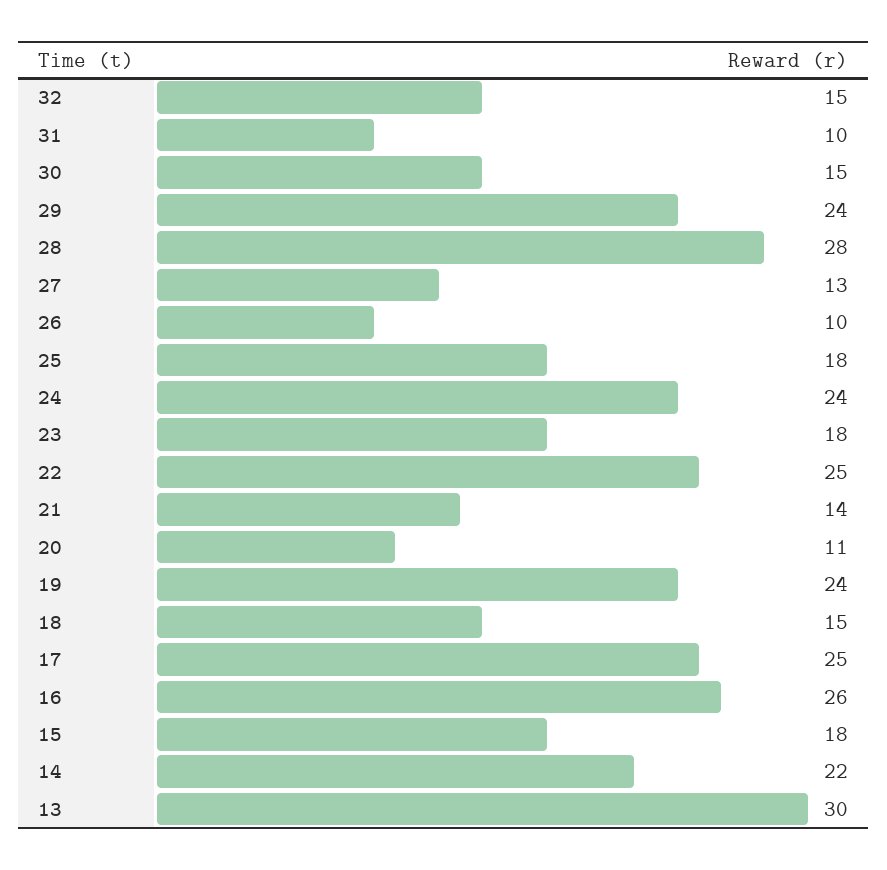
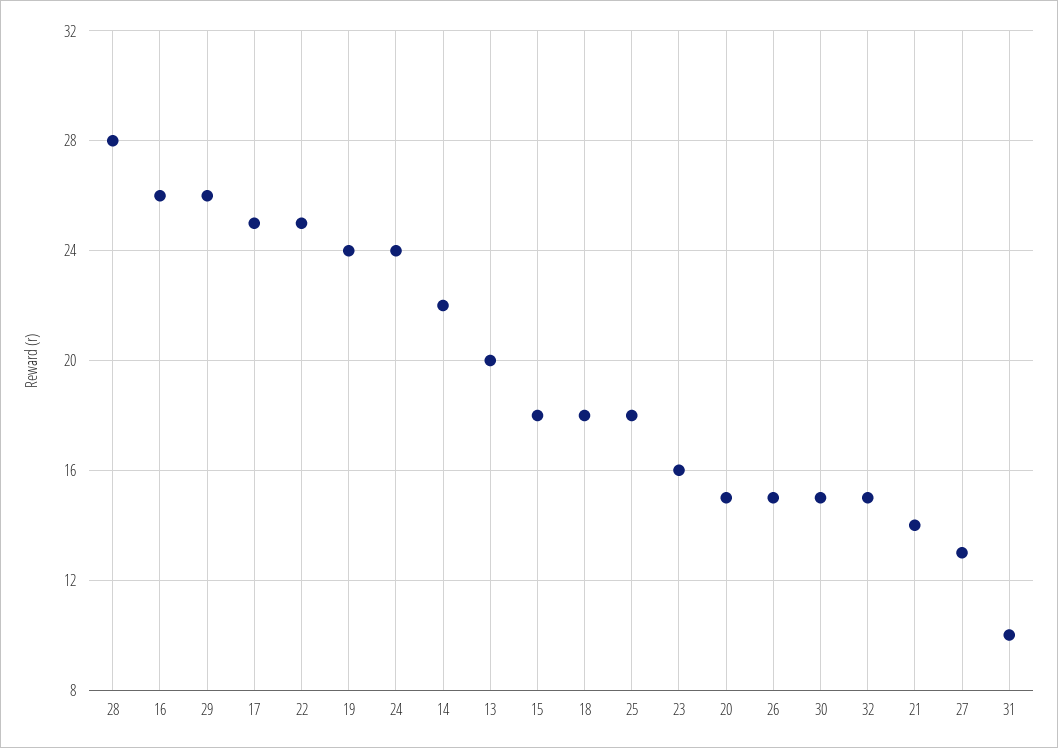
29: 24 -> 26
26: 10 -> 15
23: 18 -> 16
20: 11 -> 15
18: 15 -> 18
13: 30 -> 20

